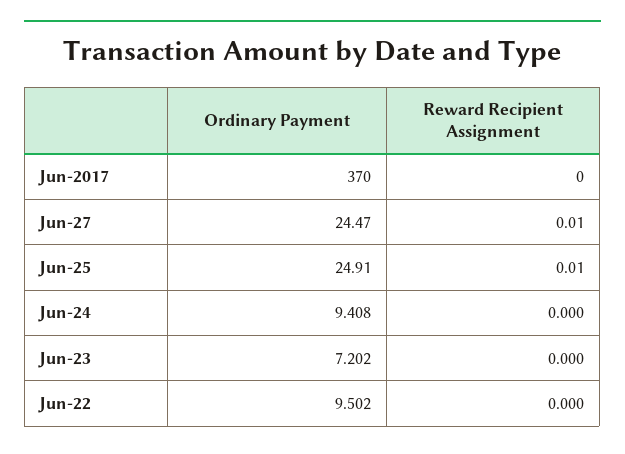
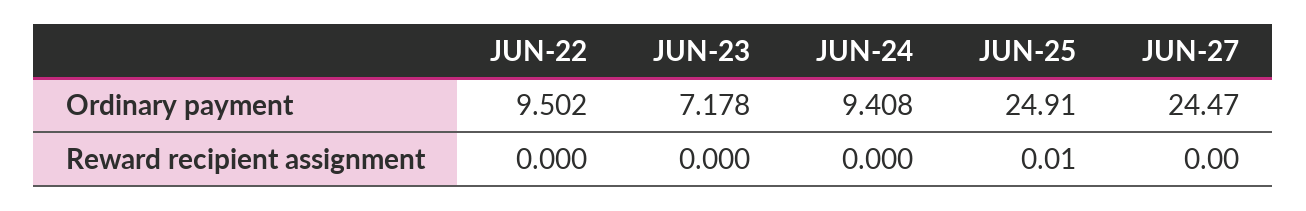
Ordinary Payment, Jun-2017: 370 -> none
Reward Recipient Assignment, Jun-2017: 0 -> none
Reward Recipient Assignment, Jun-27: 0.01 -> 0
Ordinary Payment, Jun-23: 7.202 -> 7.178

